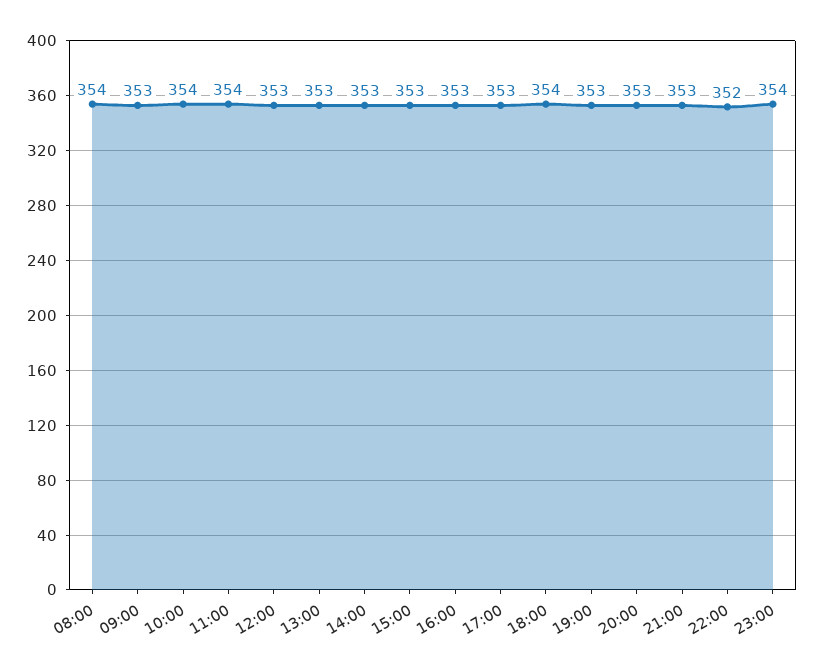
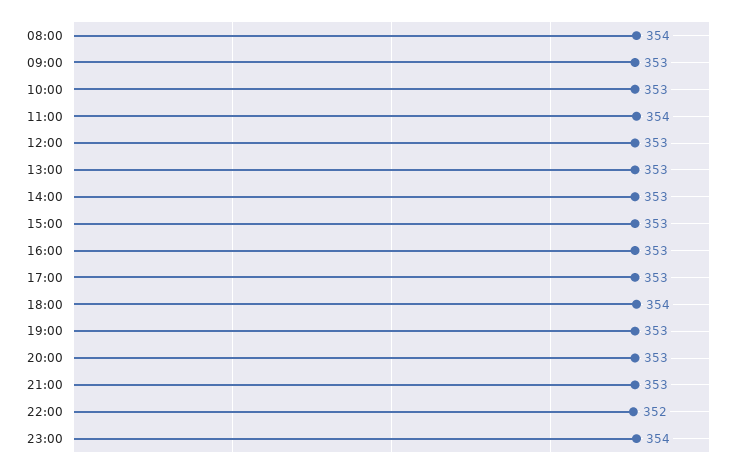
10:00: 354 -> 353

